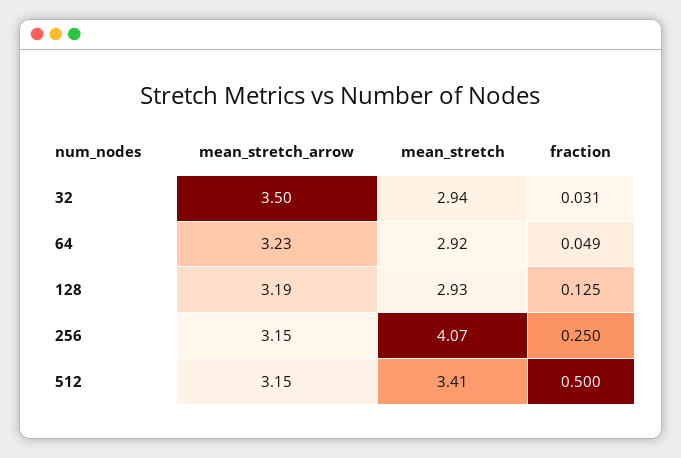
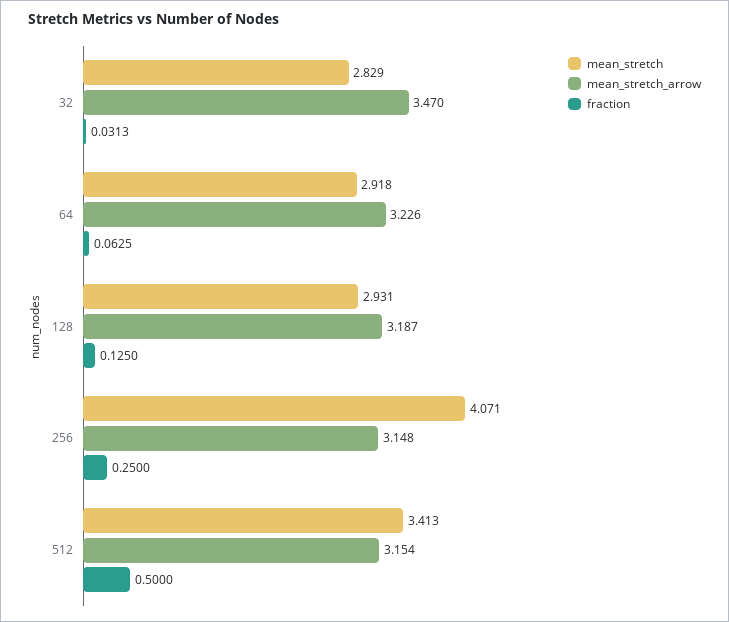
mean_stretch_arrow, 32: 3.5 -> 3.47
mean_stretch, 32: 2.94 -> 2.829
fraction, 64: 0.049 -> 0.0625

